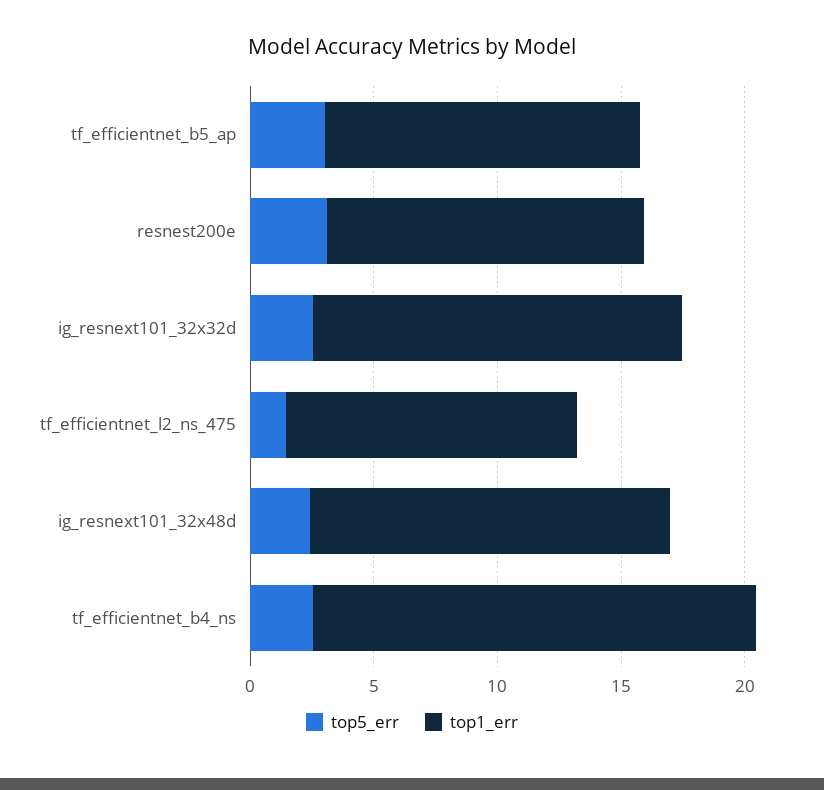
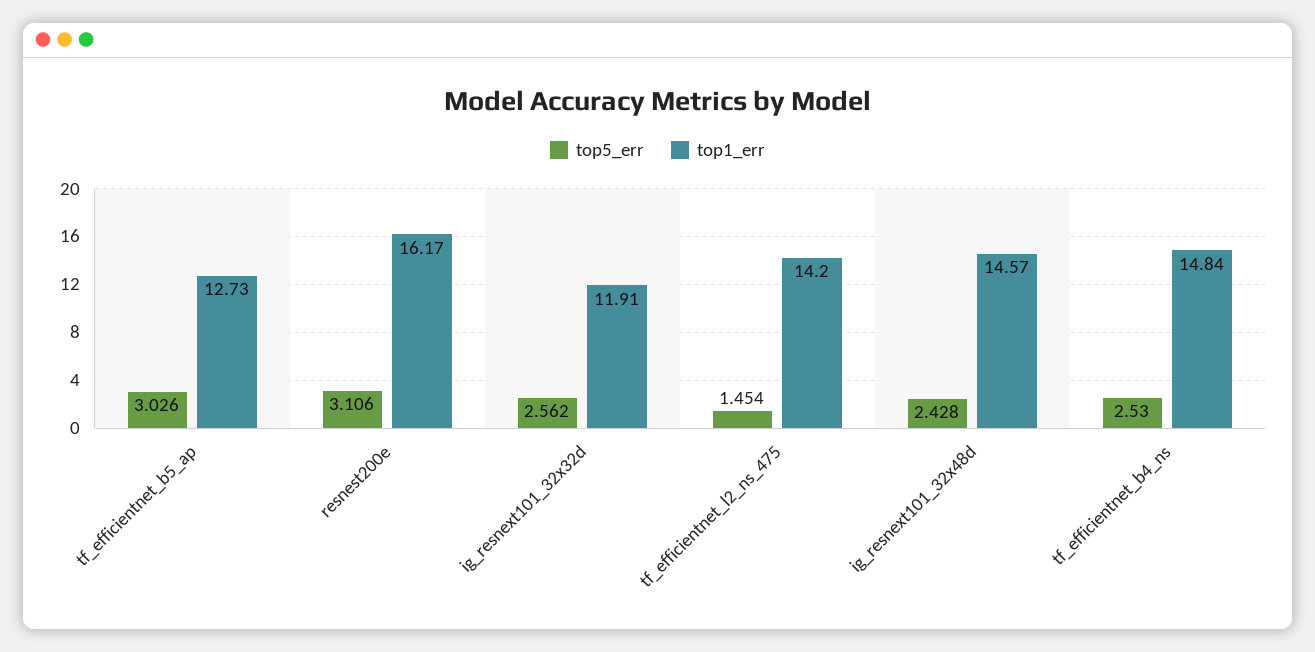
top1_err, resnest200e: 13 -> 16.17
top1_err, ig_resnext101_32x32d: 15 -> 11.91
top1_err, tf_efficientnet_l2_ns_475: 12 -> 14.2
top1_err, tf_efficientnet_b4_ns: 18 -> 14.84

